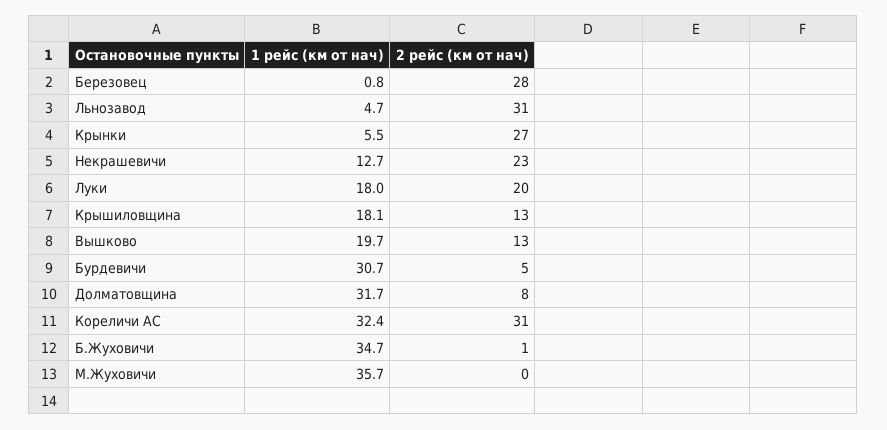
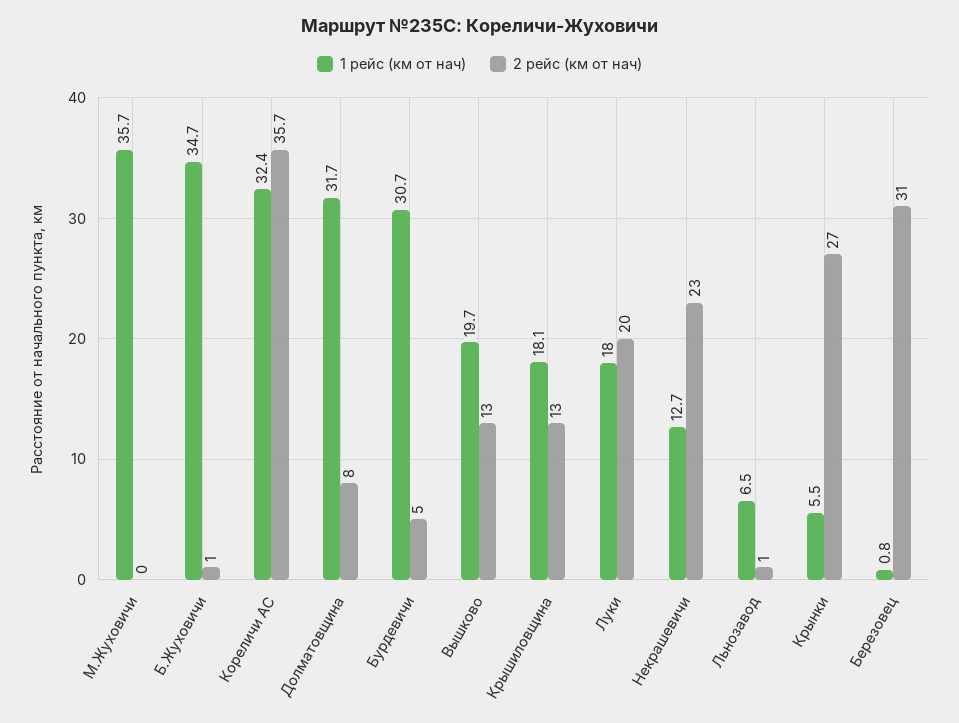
2 рейс (км от нач), Березовец: 28 -> 31
1 рейс (км от нач), Льнозавод: 4.7 -> 6.5
2 рейс (км от нач), Льнозавод: 31 -> 1
2 рейс (км от нач), Кореличи АС: 31 -> 35.7

